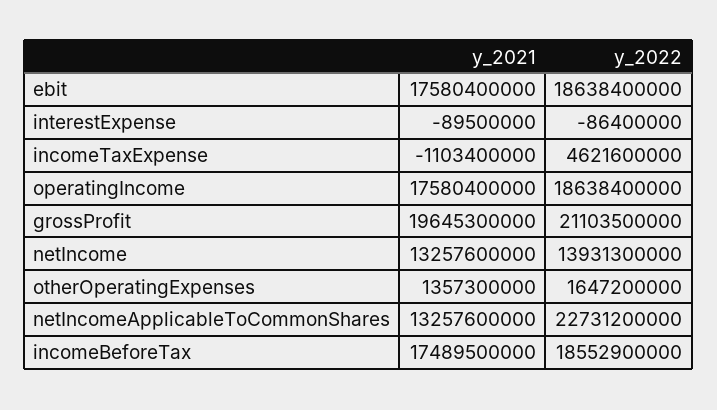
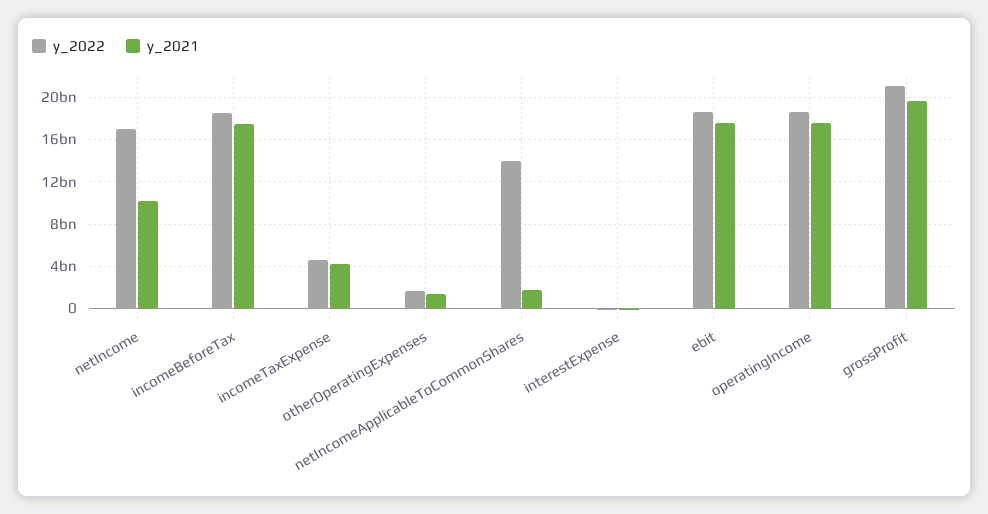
y_2021, incomeTaxExpense: -1103400000 -> 4000000000
y_2021, netIncome: 13257600000 -> 10000000000
y_2022, netIncome: 13931300000 -> 17000000000
y_2021, netIncomeApplicableToCommonShares: 13257600000 -> 2000000000
y_2022, netIncomeApplicableToCommonShares: 22731200000 -> 14000000000

